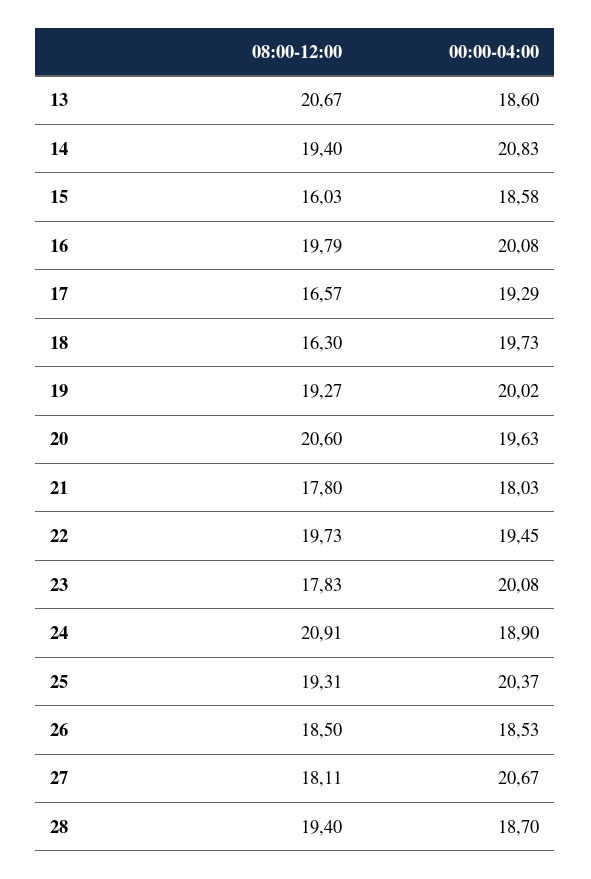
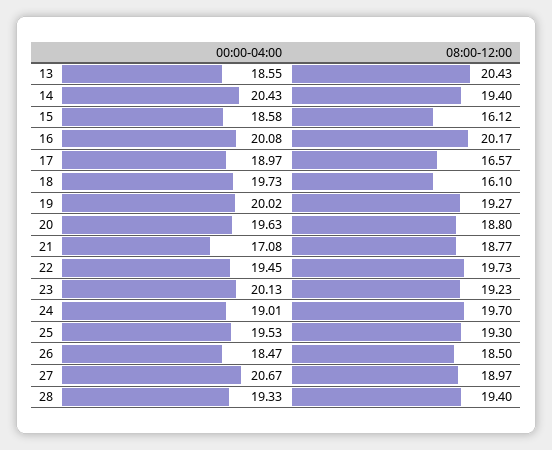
08:00-12:00, 13: 20.67 -> 20.43
00:00-04:00, 13: 18.6 -> 18.55
00:00-04:00, 14: 20.83 -> 20.43
08:00-12:00, 15: 16.03 -> 16.12
08:00-12:00, 16: 19.79 -> 20.17
00:00-04:00, 17: 19.29 -> 18.97
08:00-12:00, 18: 16.3 -> 16.1
08:00-12:00, 20: 20.6 -> 18.8
08:00-12:00, 21: 17.8 -> 18.77
00:00-04:00, 21: 18.03 -> 17.08
08:00-12:00, 23: 17.83 -> 19.23
00:00-04:00, 23: 20.08 -> 20.13
08:00-12:00, 24: 20.91 -> 19.7
00:00-04:00, 24: 18.9 -> 19.01
08:00-12:00, 25: 19.31 -> 19.3
00:00-04:00, 25: 20.37 -> 19.53
00:00-04:00, 26: 18.53 -> 18.47
08:00-12:00, 27: 18.11 -> 18.97
00:00-04:00, 28: 18.7 -> 19.33

